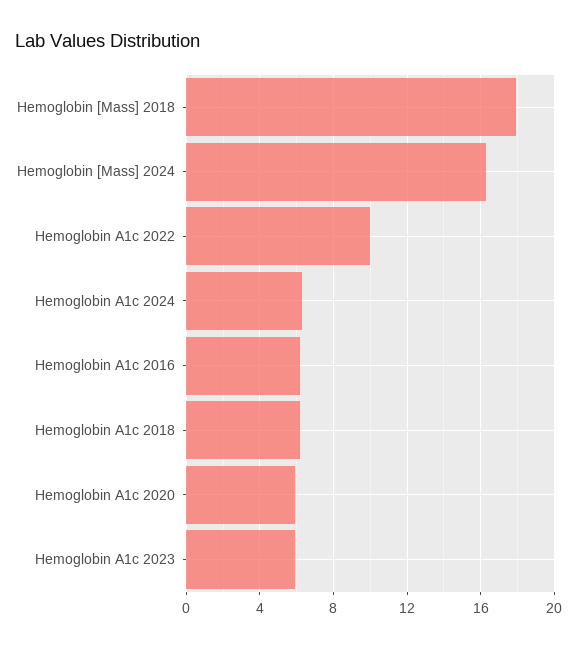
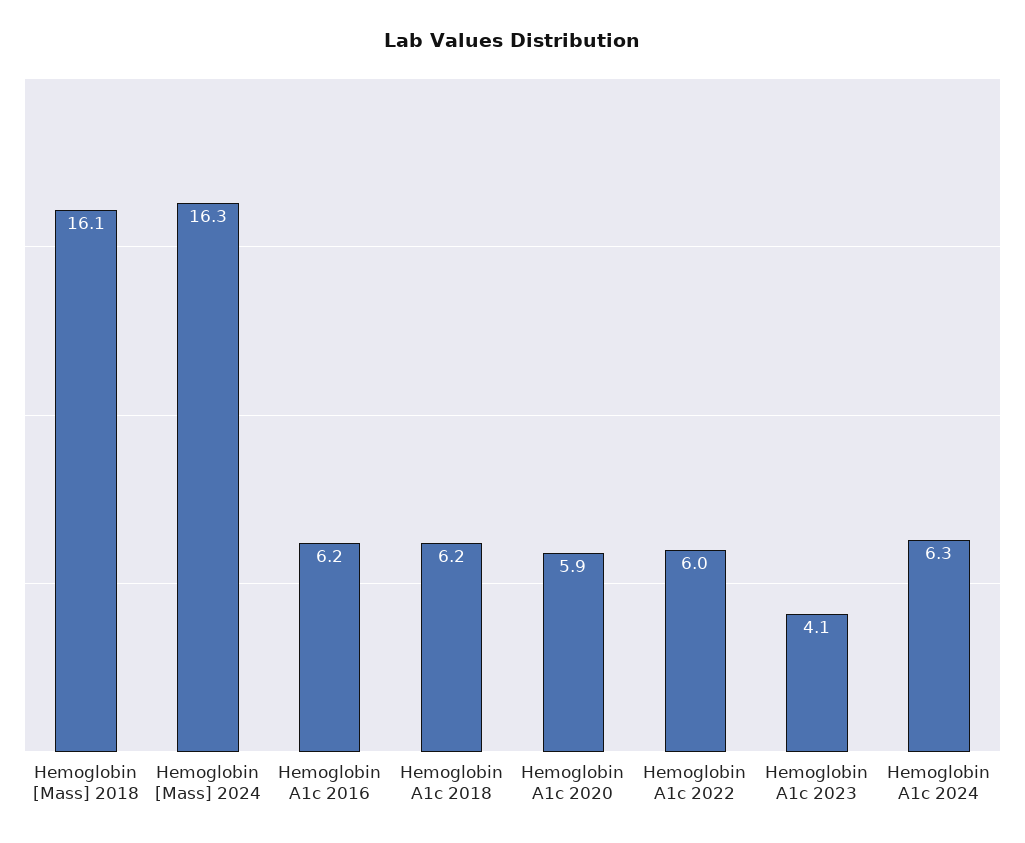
Hemoglobin [Mass] 2018: 18 -> 16.1
Hemoglobin A1c 2022: 10 -> 6
Hemoglobin A1c 2023: 6 -> 4.1

